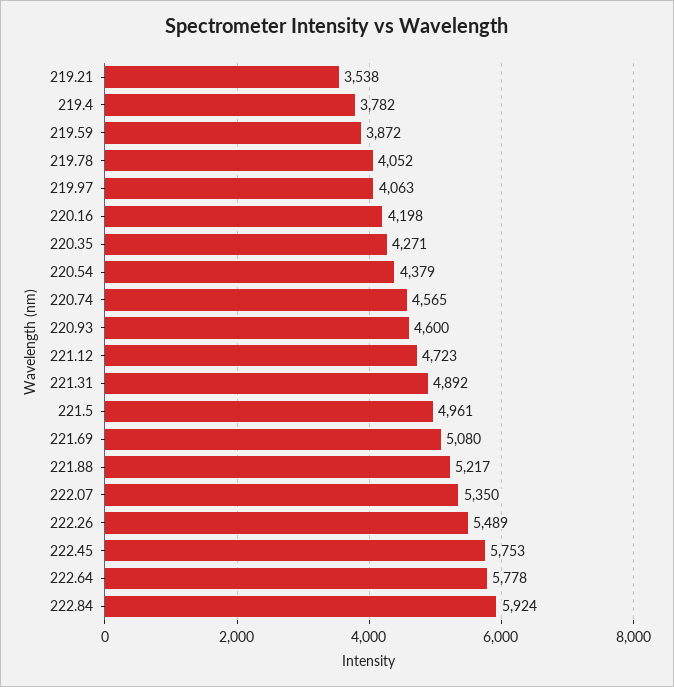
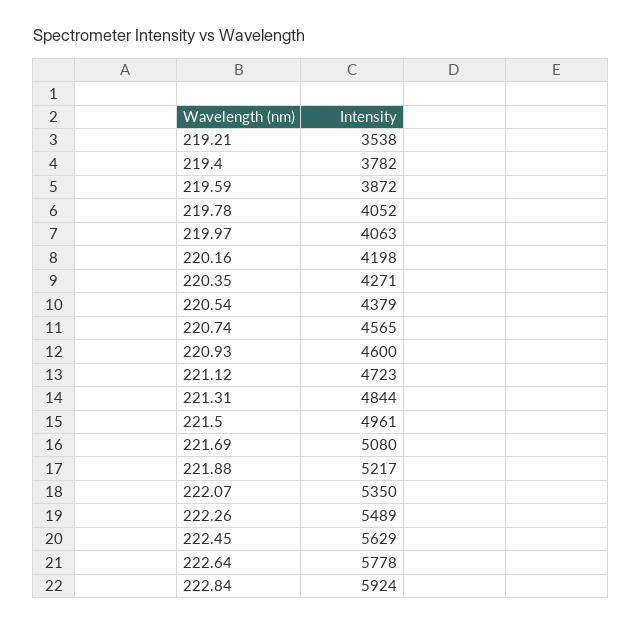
221.31: 4892 -> 4844
222.45: 5753 -> 5629

